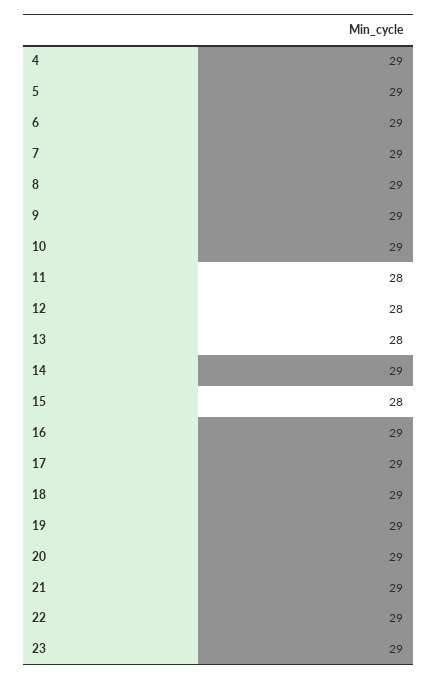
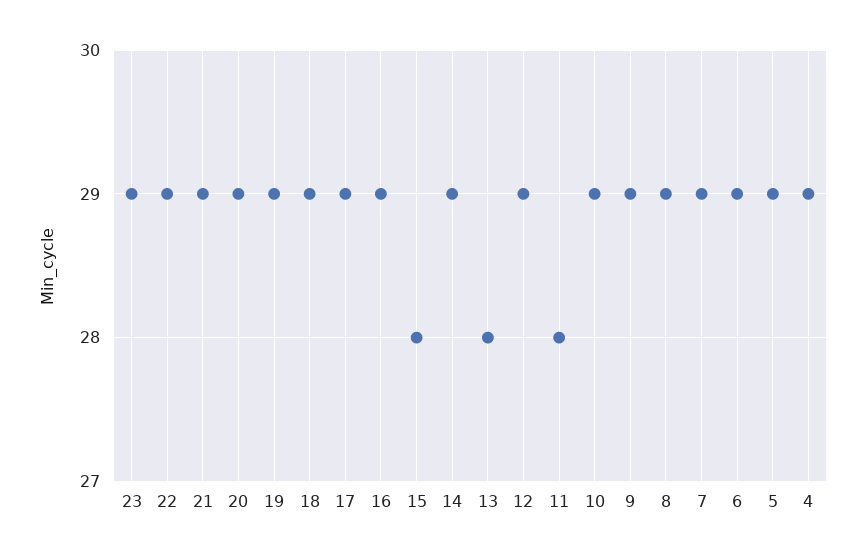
12: 28 -> 29

